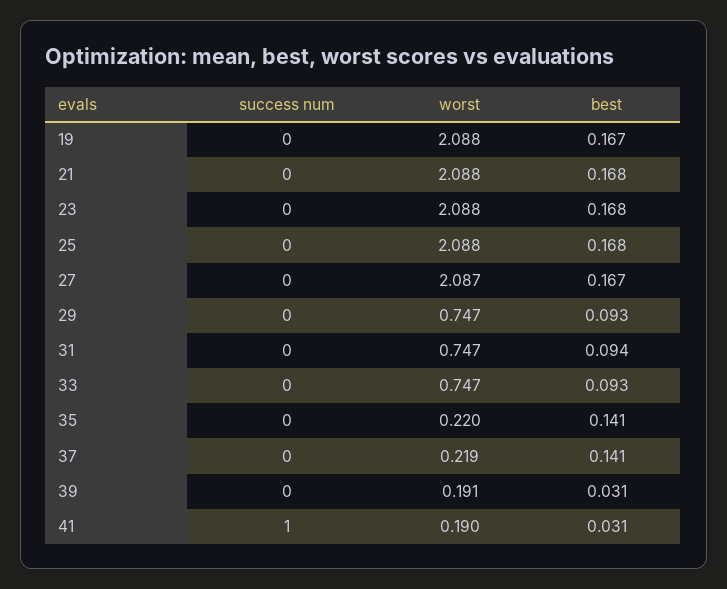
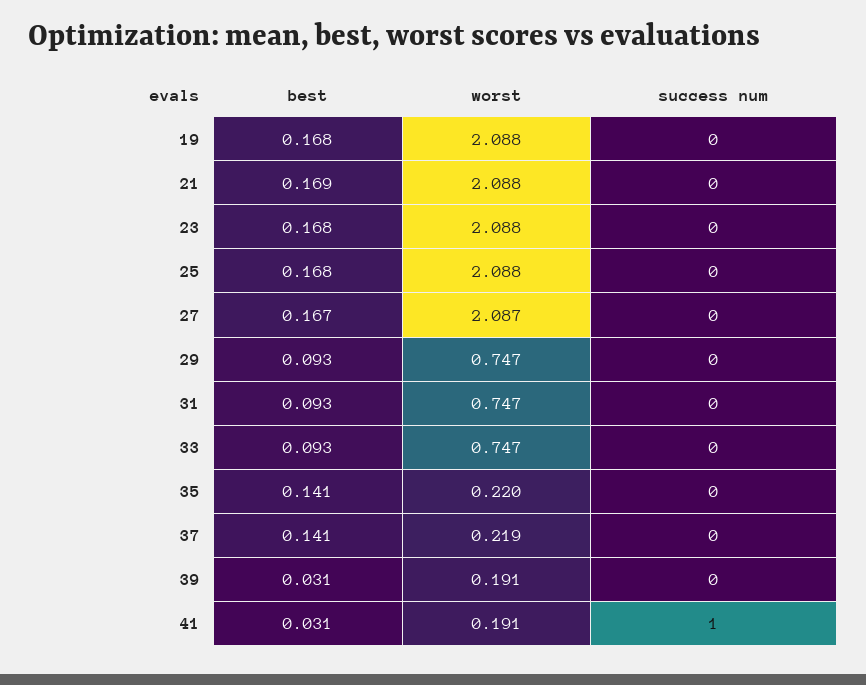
best, 19: 0.167 -> 0.168
best, 21: 0.168 -> 0.169
best, 31: 0.094 -> 0.093
worst, 41: 0.19 -> 0.191

